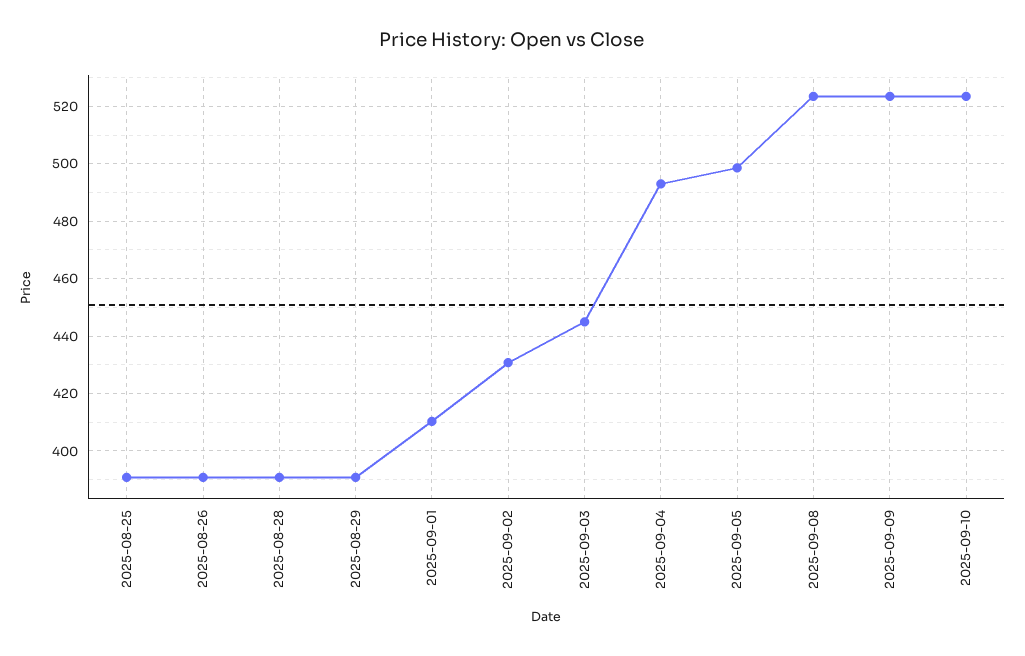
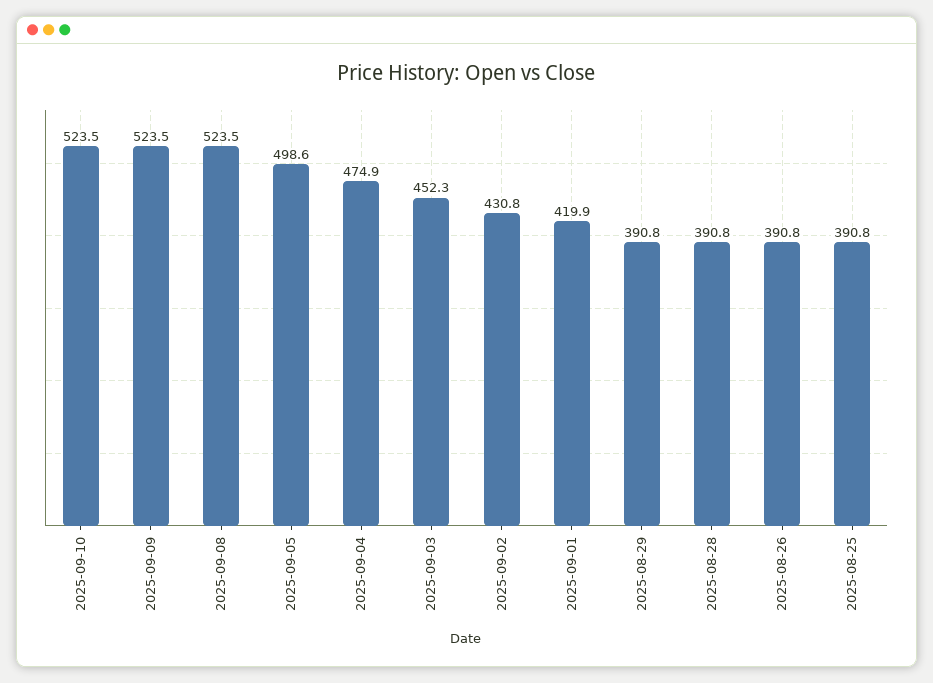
2025-09-01: 410 -> 419.9
2025-09-03: 445 -> 452.3
2025-09-04: 492.5 -> 474.9

